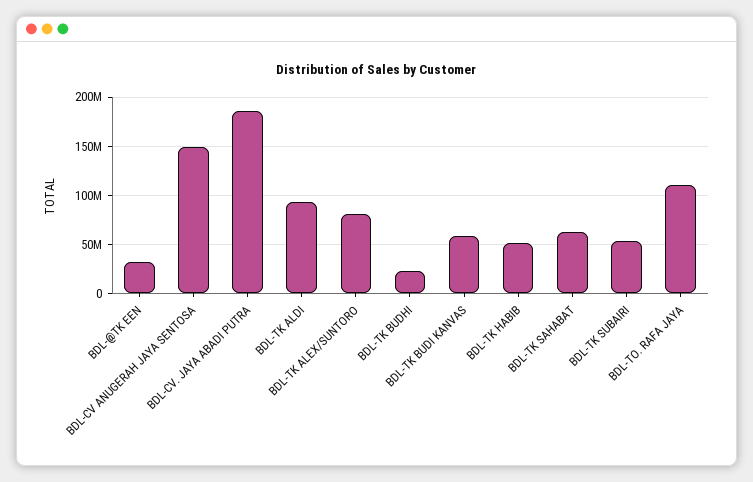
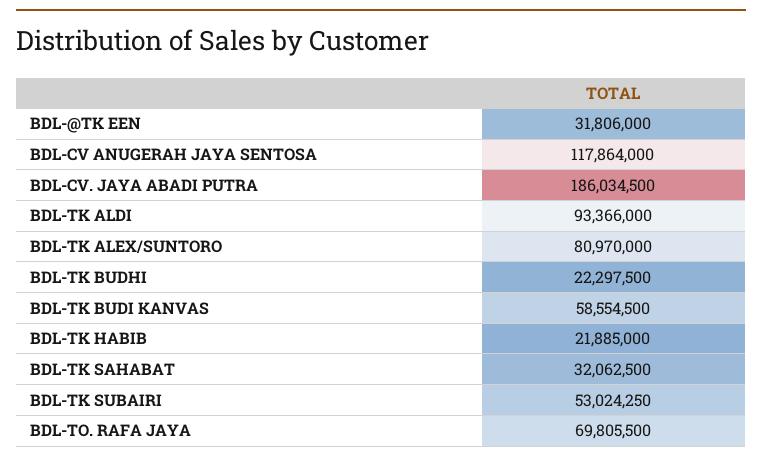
BDL-CV ANUGERAH JAYA SENTOSA: 150000000 -> 117864000
BDL-TK HABIB: 50000000 -> 21885000
BDL-TK SAHABAT: 60000000 -> 32062500
BDL-TO. RAFA JAYA: 110000000 -> 69805500

